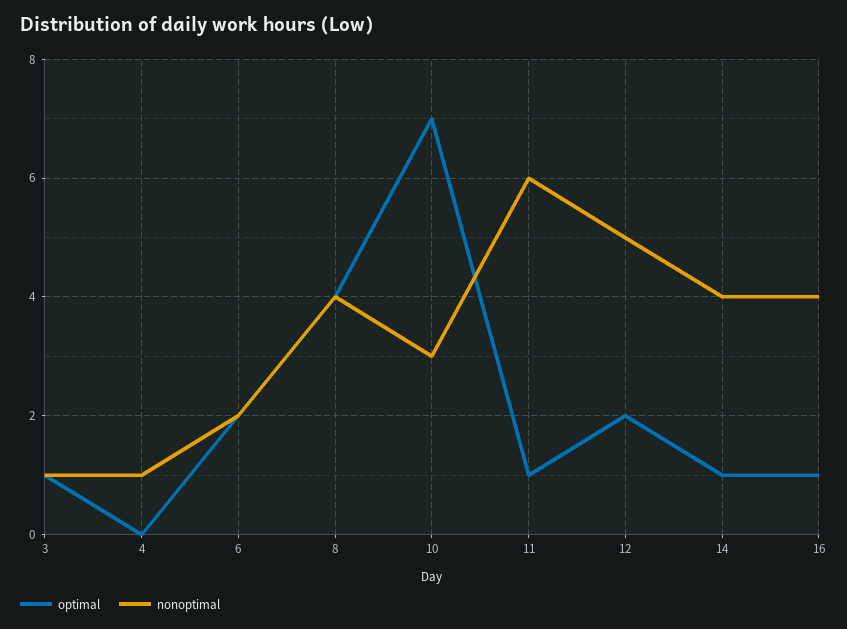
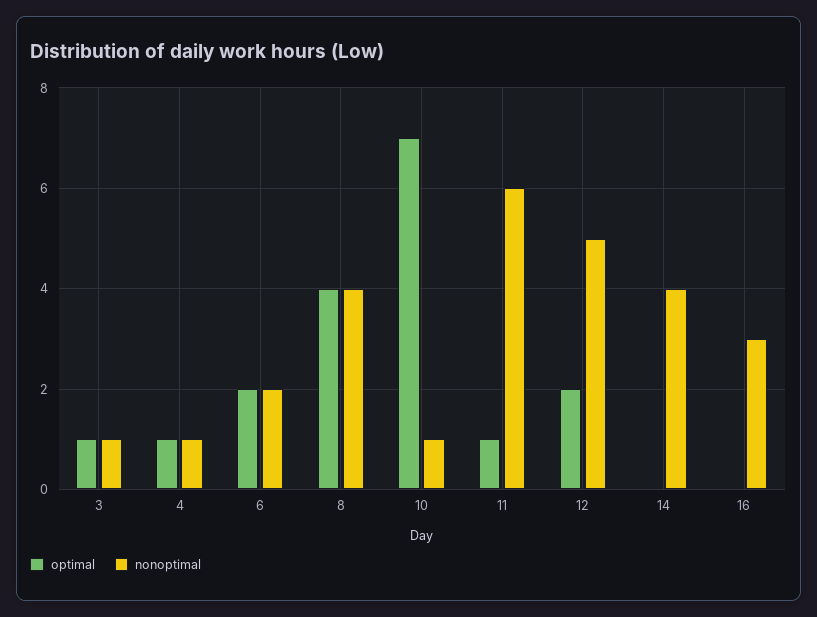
optimal, 4: 0 -> 1
nonoptimal, 10: 3 -> 1
optimal, 14: 1 -> 0
optimal, 16: 1 -> 0
nonoptimal, 16: 4 -> 3

